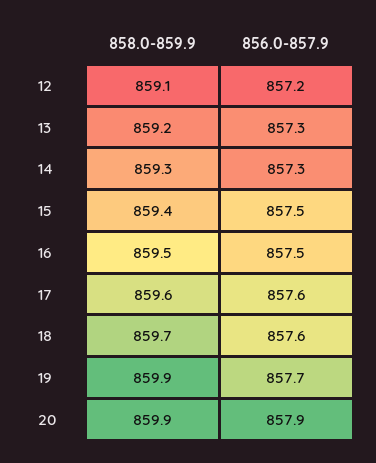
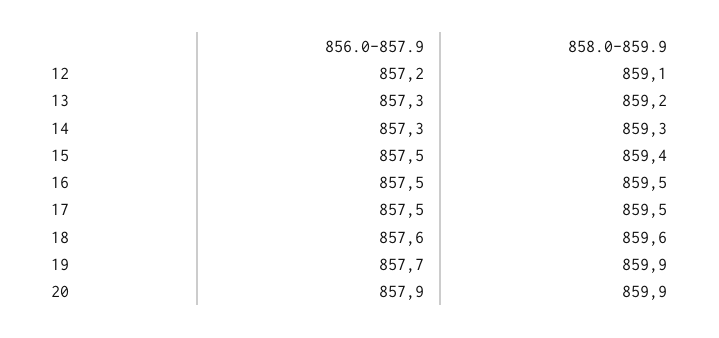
858.0-859.9, 17: 859.6 -> 859.5
856.0-857.9, 17: 857.6 -> 857.5
858.0-859.9, 18: 859.7 -> 859.6

